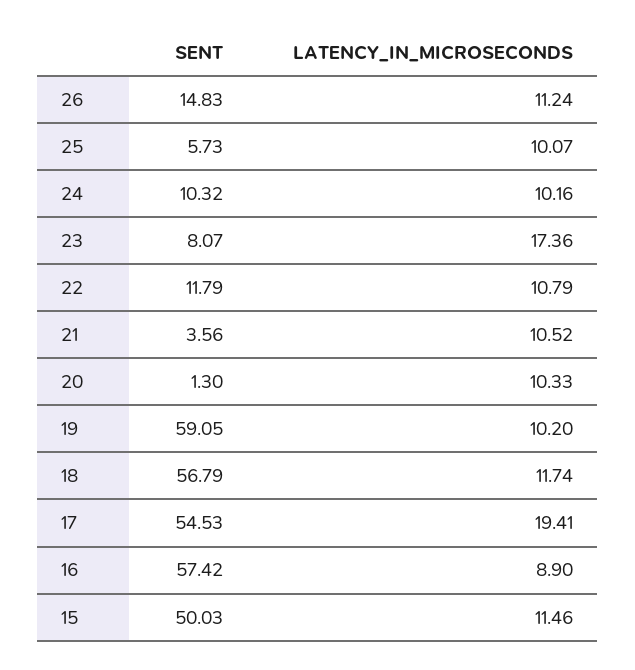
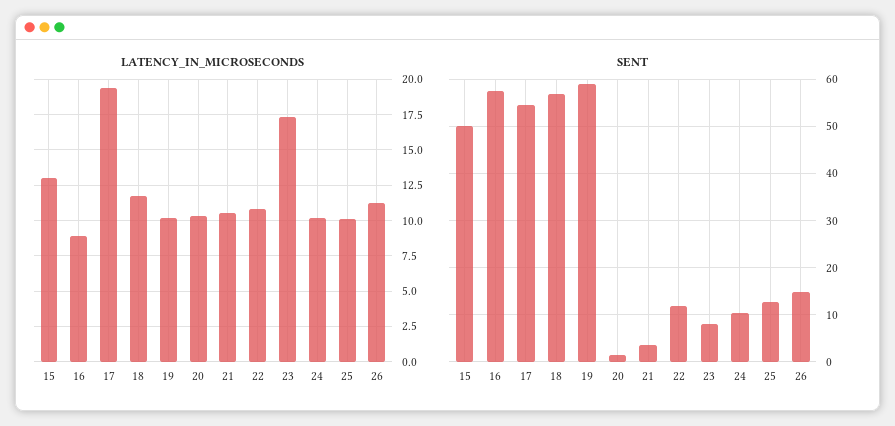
SENT, 25: 5.73 -> 12
LATENCY_IN_MICROSECONDS, 15: 11.46 -> 13

